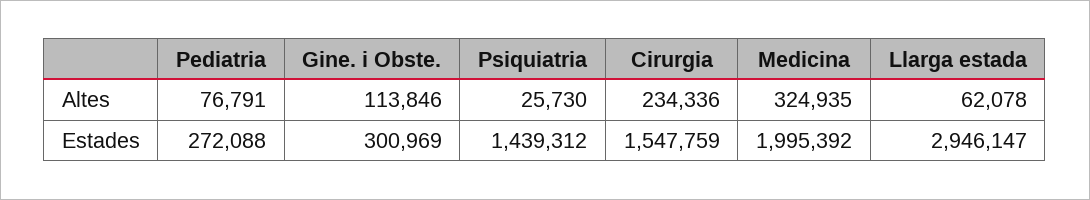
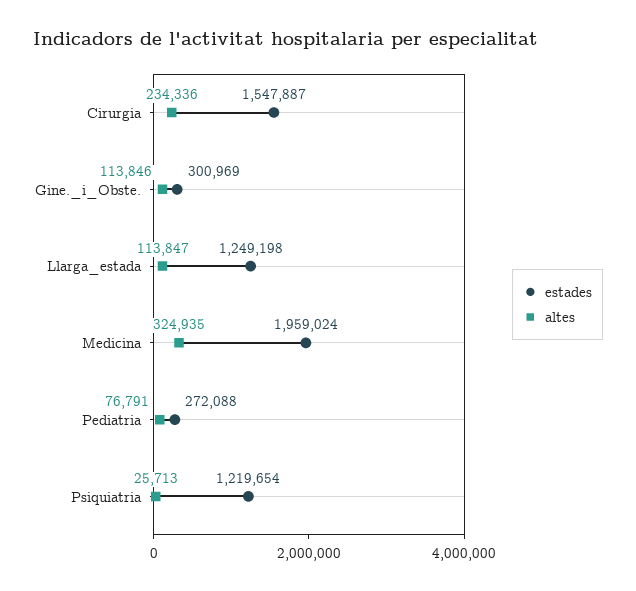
Altes, Psiquiatria: 25730 -> 25713
Altes, Llarga estada: 62078 -> 113847
Estades, Psiquiatria: 1439312 -> 1219654
Estades, Cirurgia: 1547759 -> 1547887
Estades, Medicina: 1995392 -> 1959024
Estades, Llarga estada: 2946147 -> 1249198

